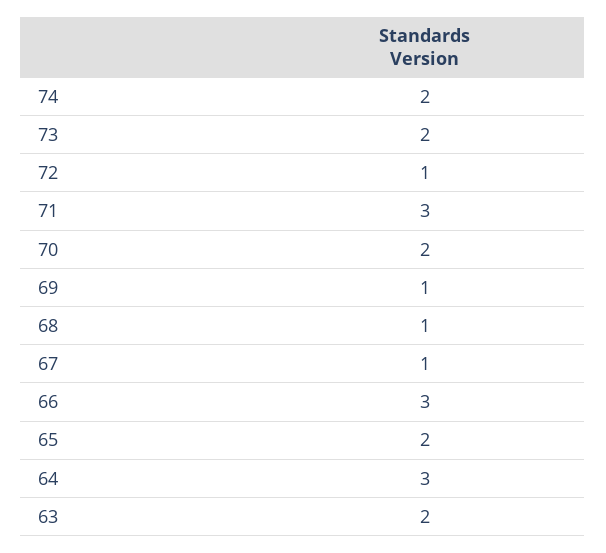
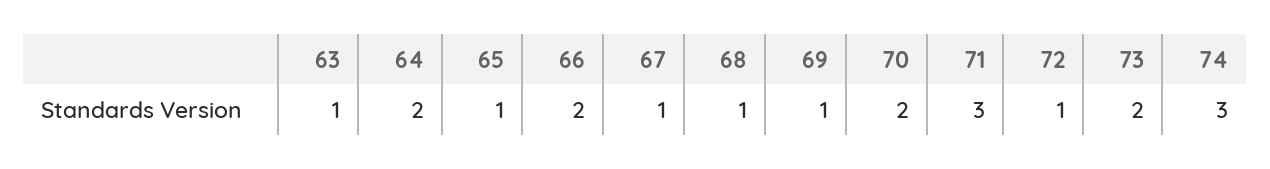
74: 2 -> 3
66: 3 -> 2
65: 2 -> 1
64: 3 -> 2
63: 2 -> 1

